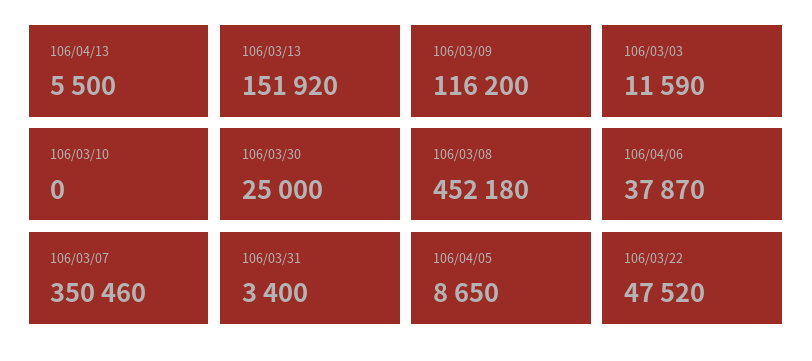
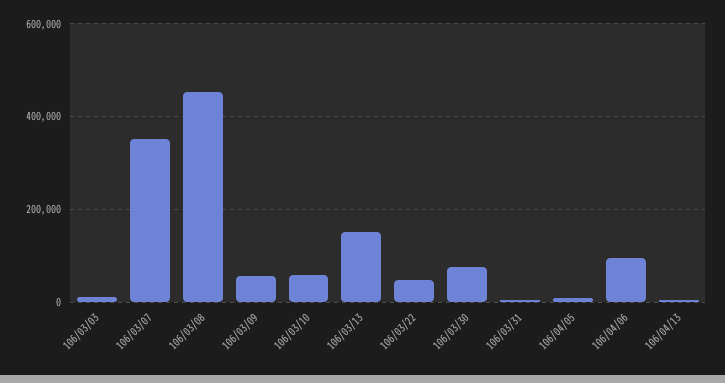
106/03/09: 116200 -> 60000
106/03/10: 0 -> 60000
106/03/30: 25000 -> 80000
106/04/06: 37870 -> 100000

